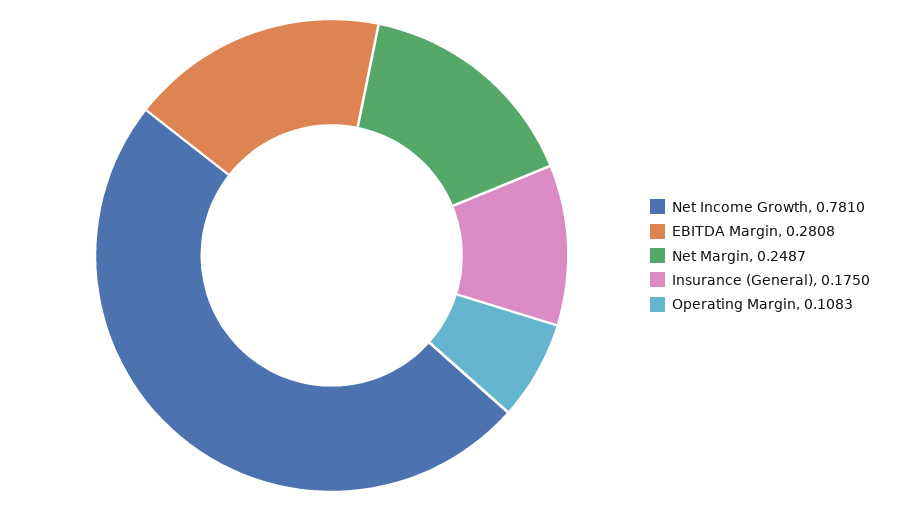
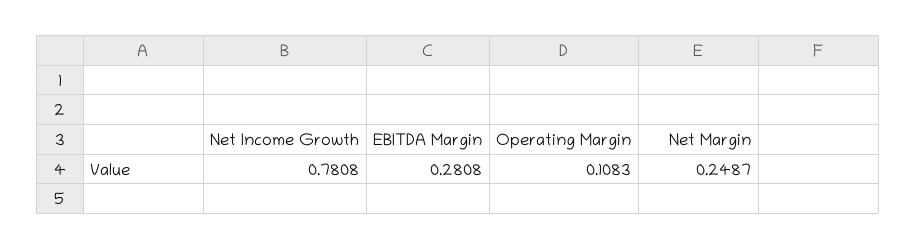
Net Income Growth: 0.781 -> 0.7808
Insurance (General): 0.175 -> none

